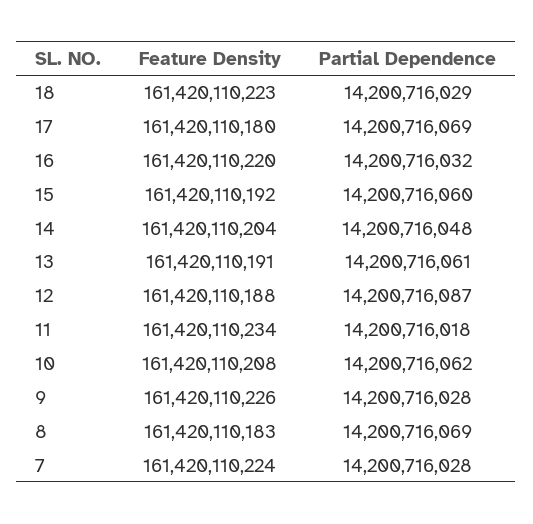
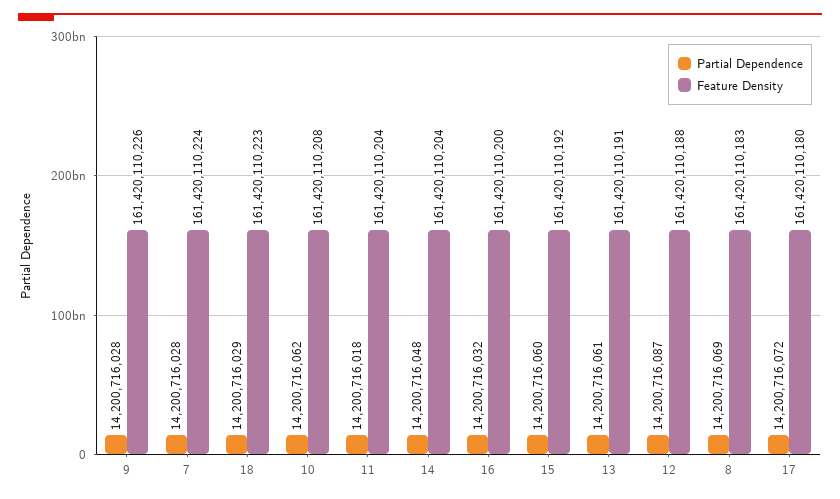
Partial Dependence, 17: 14200716069 -> 14200716072
Feature Density, 16: 161420110220 -> 161420110200
Feature Density, 11: 161420110234 -> 161420110204

